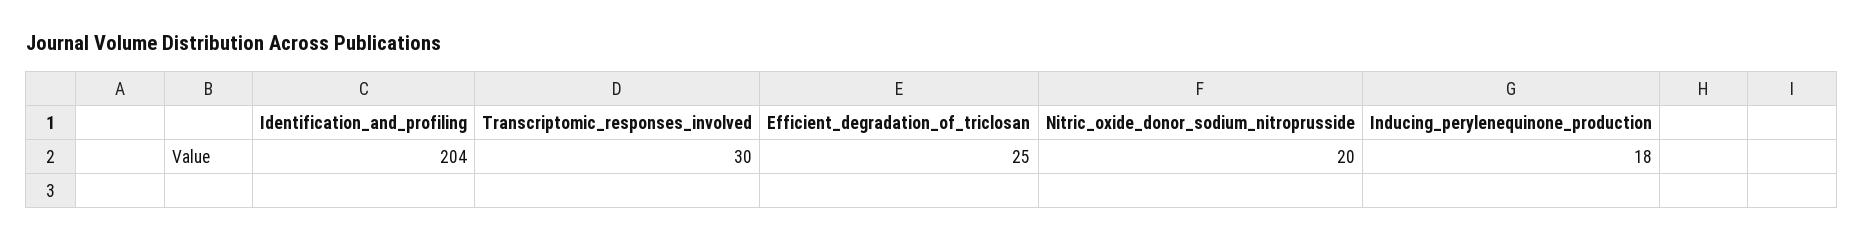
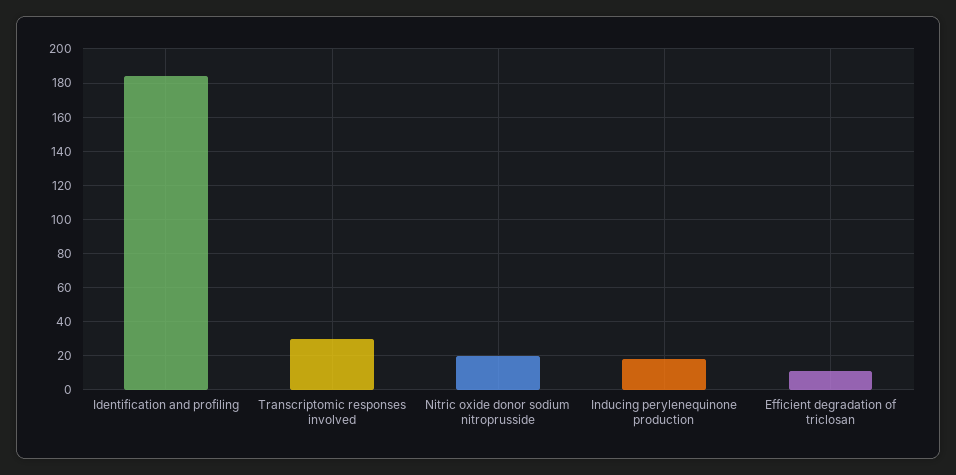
Identification_and_profiling: 204 -> 185
Efficient_degradation_of_triclosan: 25 -> 10

